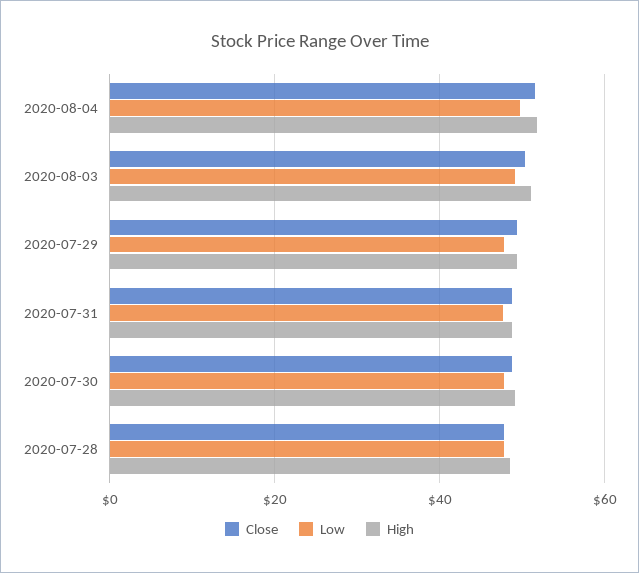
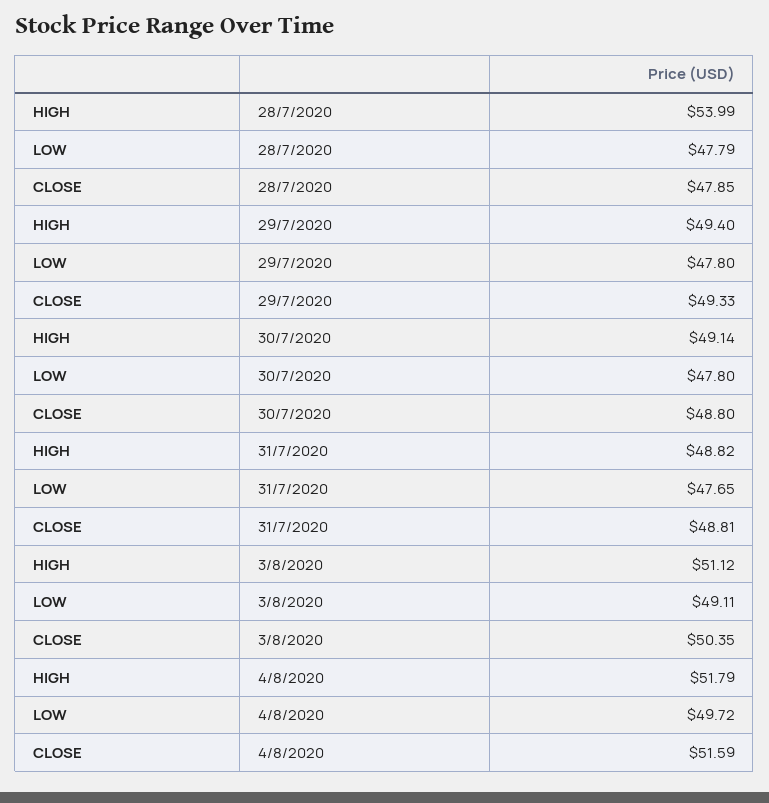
High, 2020-07-28: 48 -> 53.99

